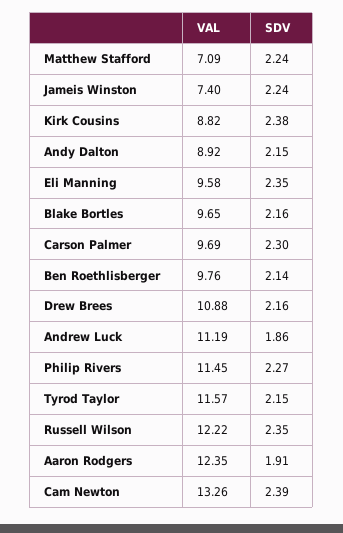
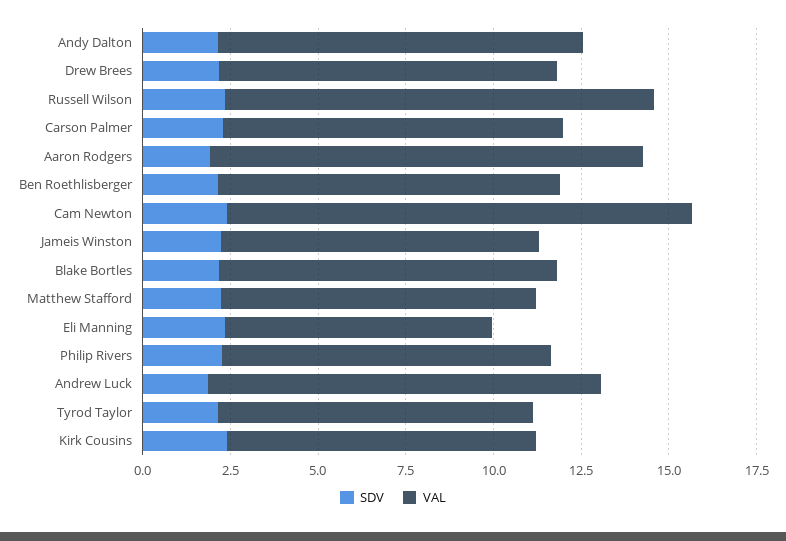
VAL, Matthew Stafford: 7.09 -> 9
VAL, Jameis Winston: 7.4 -> 9
VAL, Andy Dalton: 8.92 -> 10.5
VAL, Eli Manning: 9.58 -> 7.5
VAL, Drew Brees: 10.88 -> 9.5
VAL, Philip Rivers: 11.45 -> 9.5
VAL, Tyrod Taylor: 11.57 -> 9

